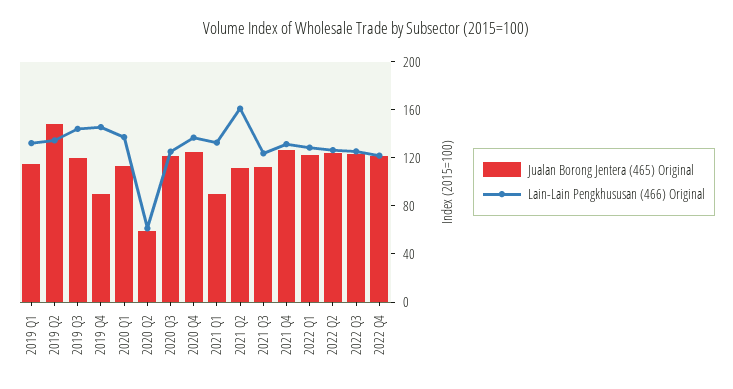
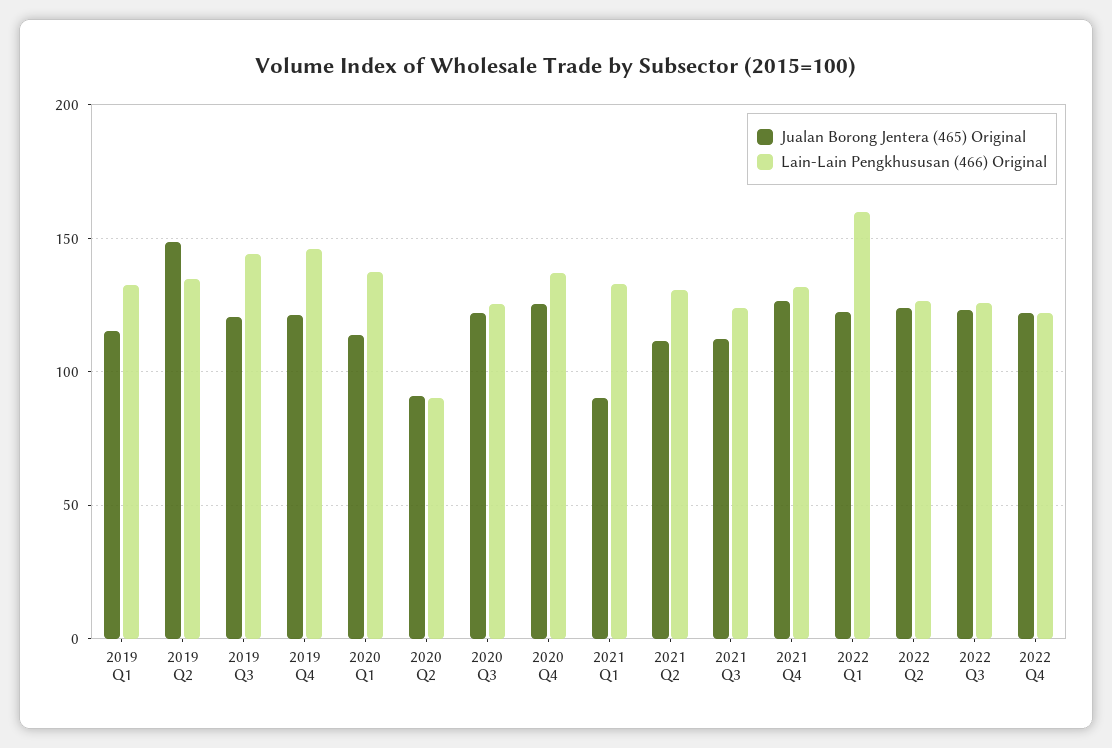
Jualan Borong Jentera (465) Original, 2019 Q4: 90 -> 120
Jualan Borong Jentera (465) Original, 2020 Q2: 60 -> 90
Lain-Lain Pengkhususan (466) Original, 2020 Q2: 60 -> 90
Lain-Lain Pengkhususan (466) Original, 2021 Q2: 160 -> 130
Lain-Lain Pengkhususan (466) Original, 2022 Q1: 130 -> 160

